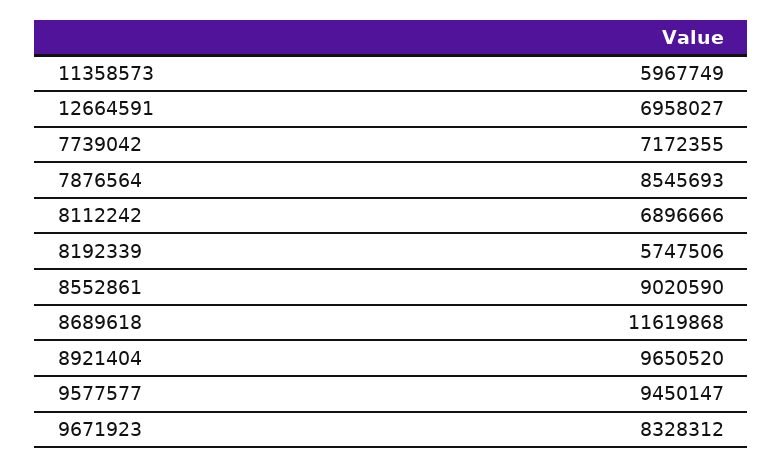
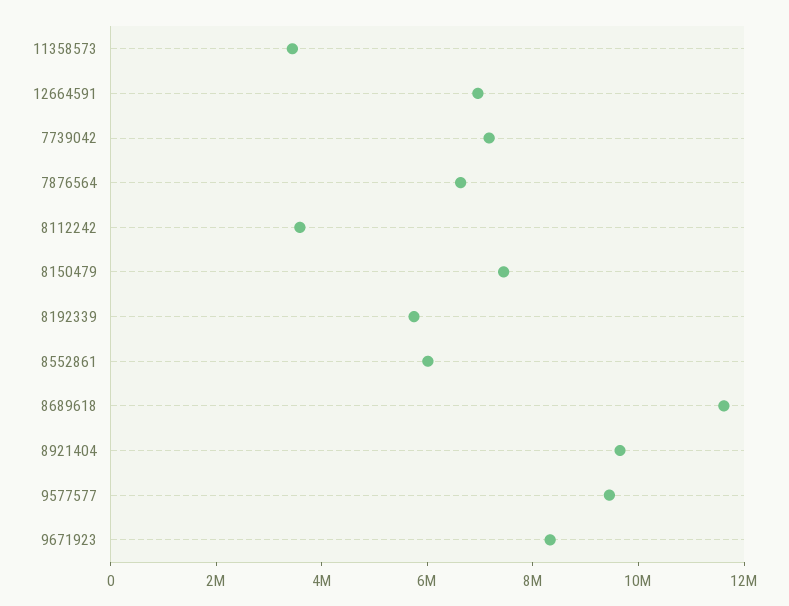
11358573: 5967749 -> 3500000
7876564: 8545693 -> 6500000
8112242: 6896666 -> 3500000
8552861: 9020590 -> 6000000
8150479: none -> 7500000

